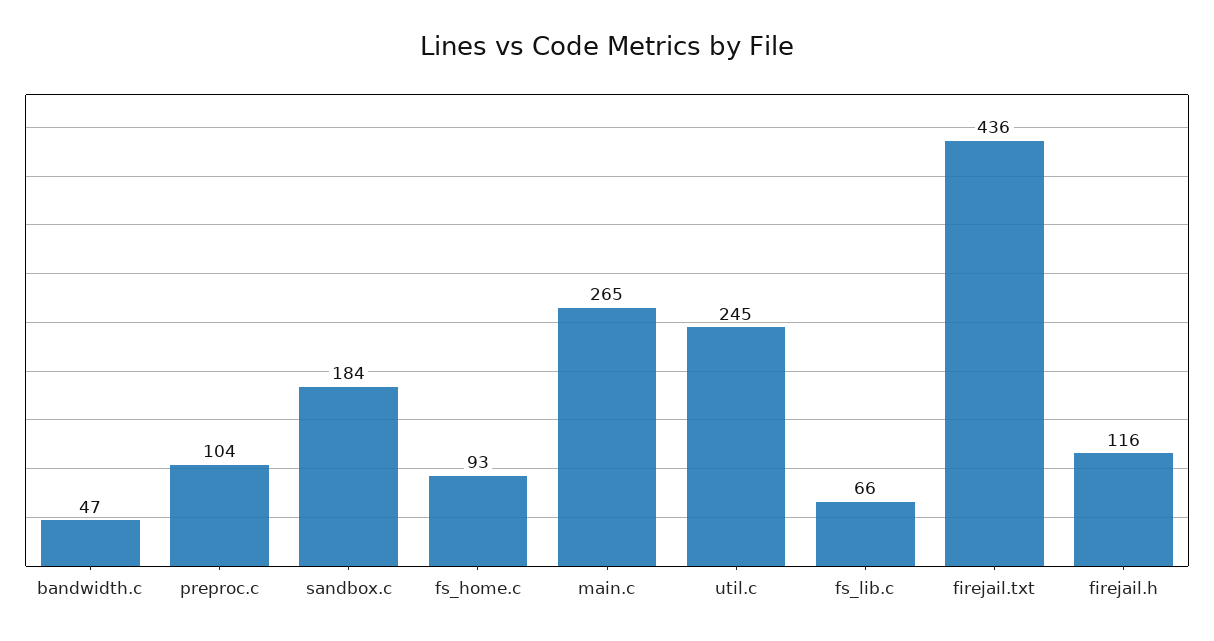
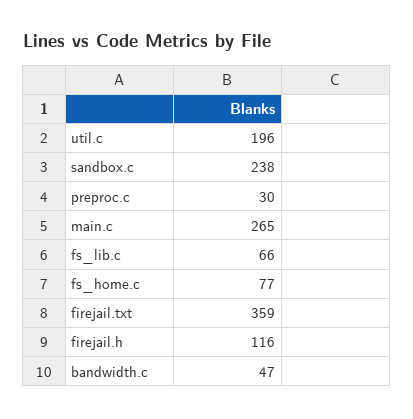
preproc.c: 104 -> 30
sandbox.c: 184 -> 238
fs_home.c: 93 -> 77
util.c: 245 -> 196
firejail.txt: 436 -> 359

